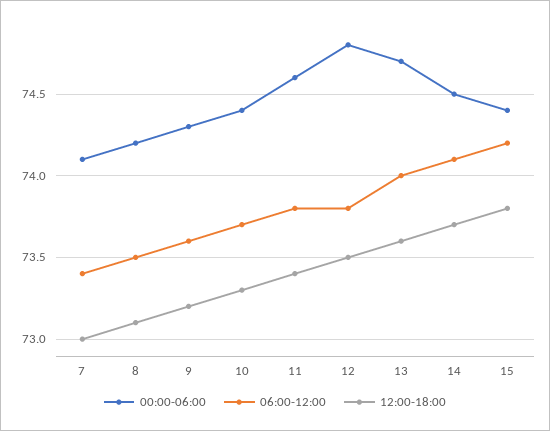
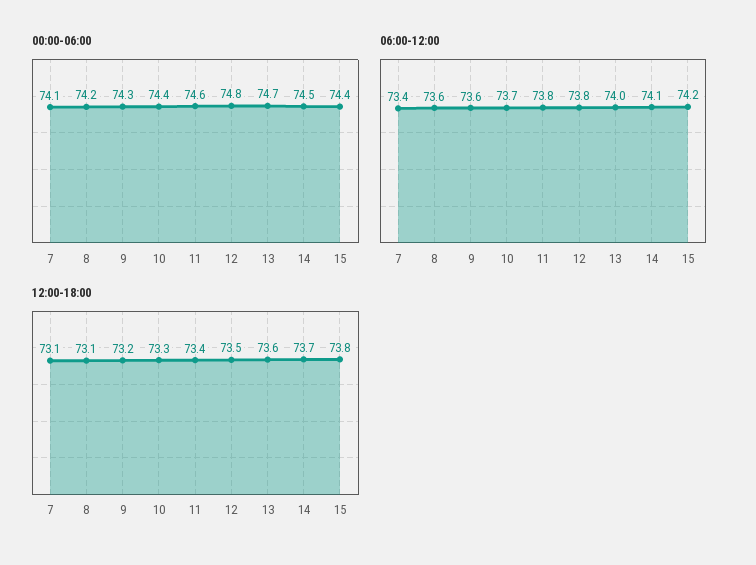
12:00-18:00, 7: 73 -> 73.1
06:00-12:00, 8: 73.5 -> 73.6

